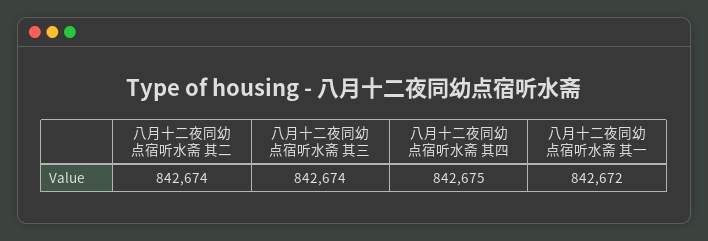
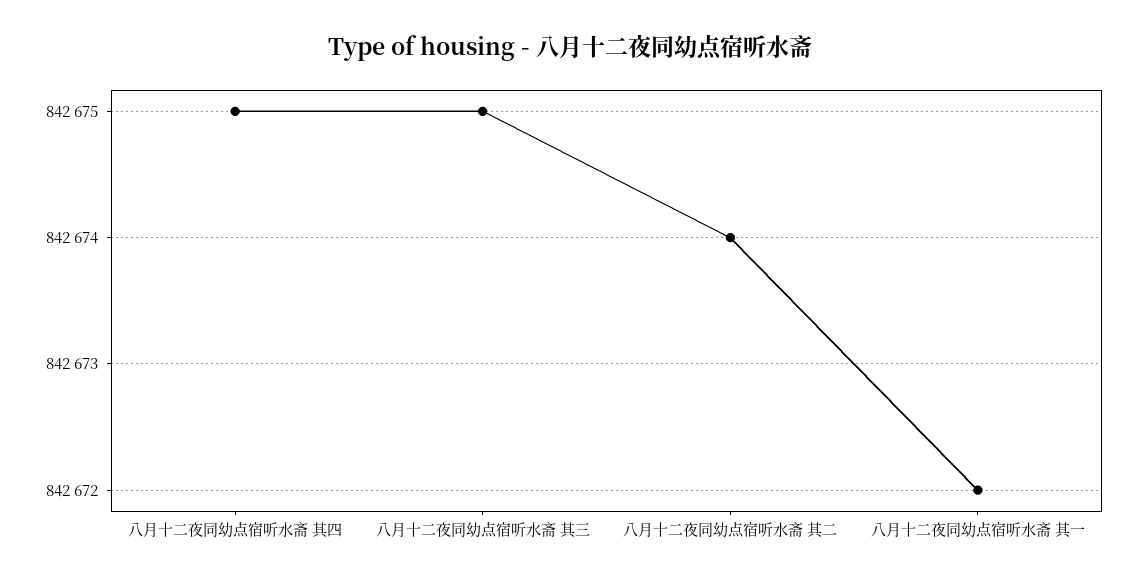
八月十二夜同幼点宿听水斋 其三: 842674 -> 842675

